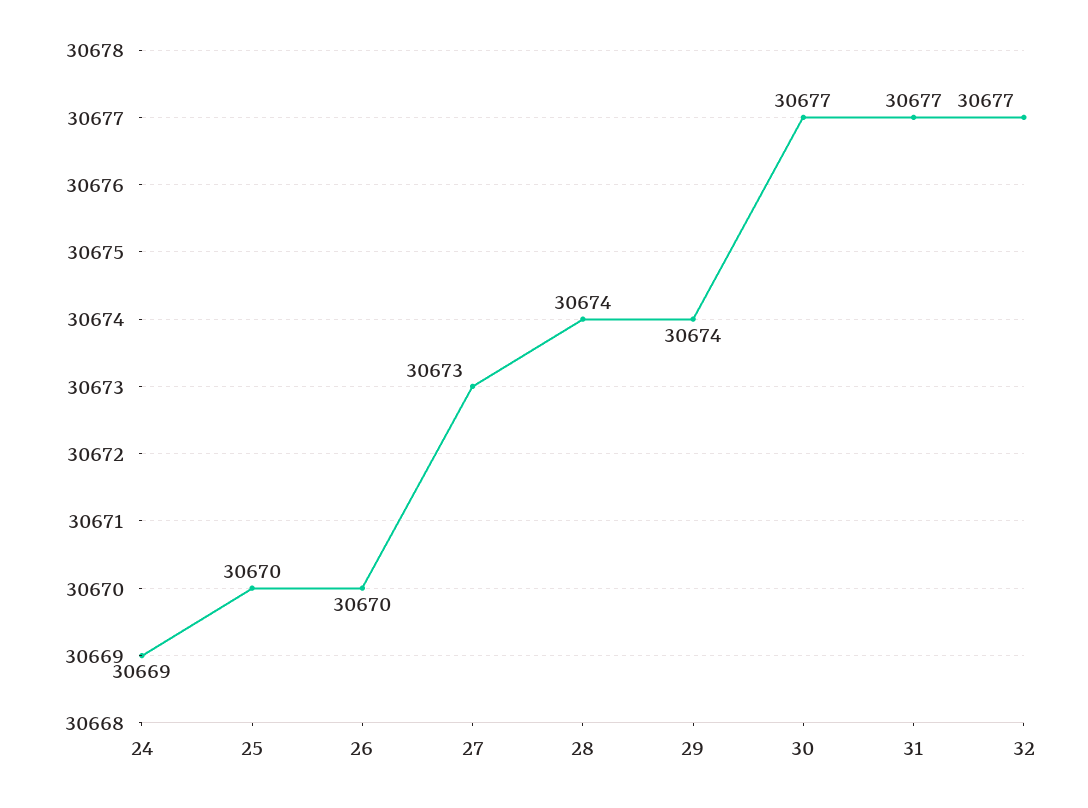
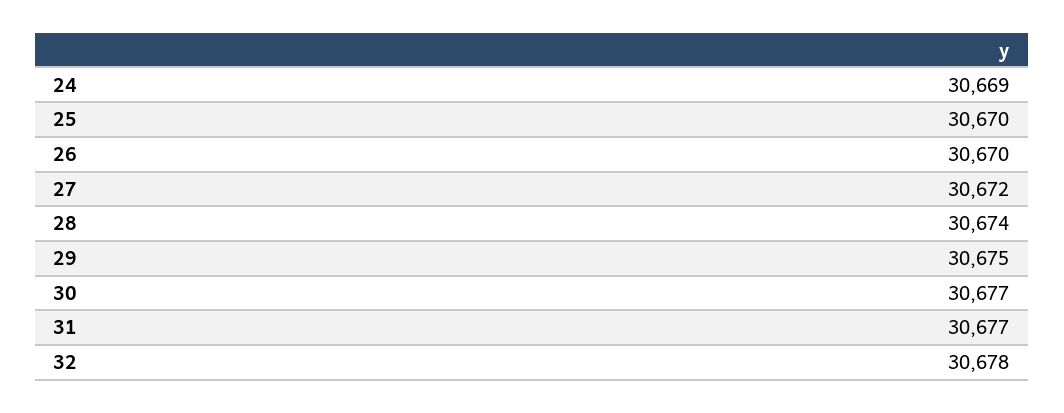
27: 30673 -> 30672
29: 30674 -> 30675
32: 30677 -> 30678

